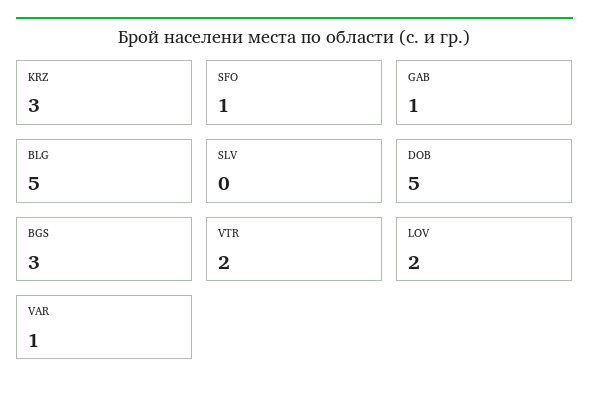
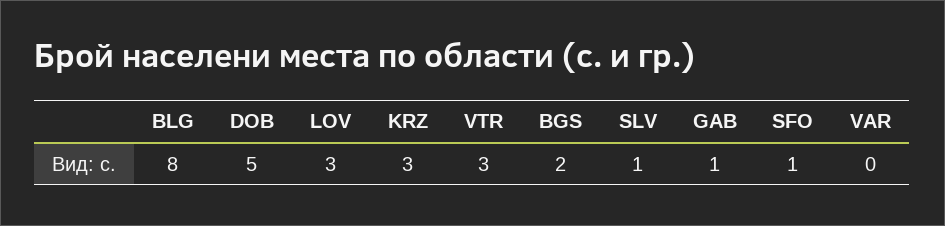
BLG: 5 -> 8
SLV: 0 -> 1
BGS: 3 -> 2
VTR: 2 -> 3
LOV: 2 -> 3
VAR: 1 -> 0

